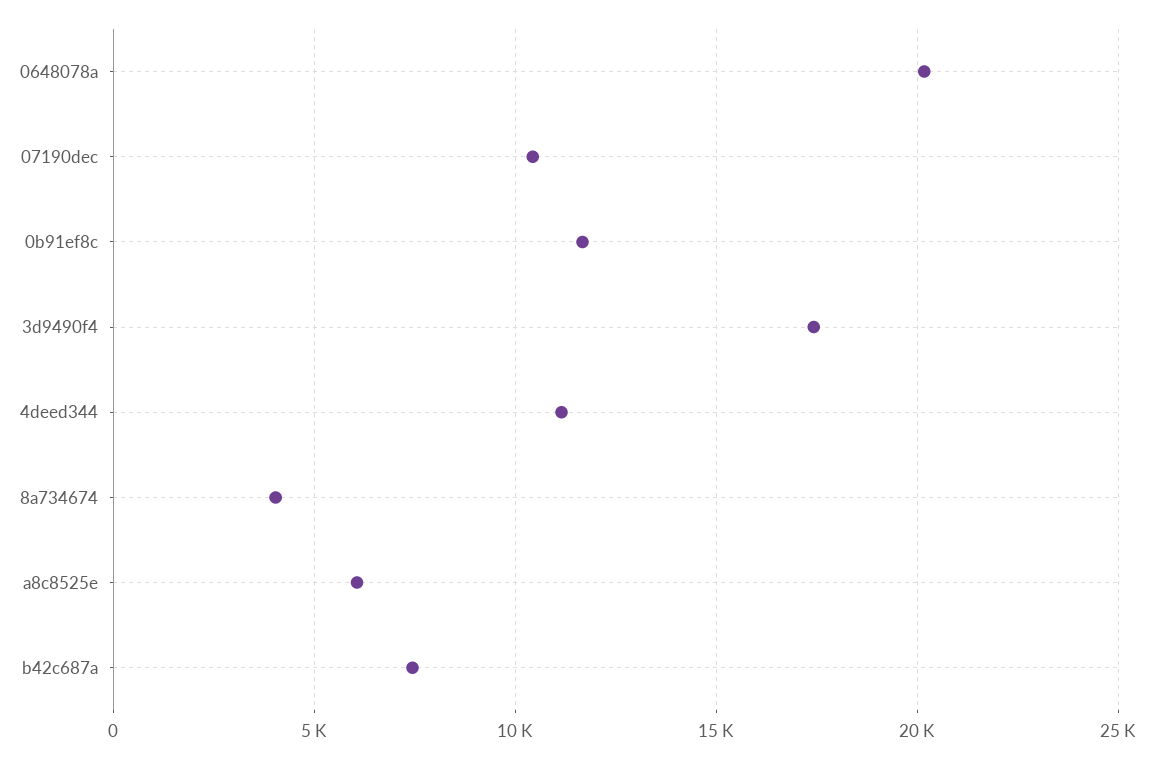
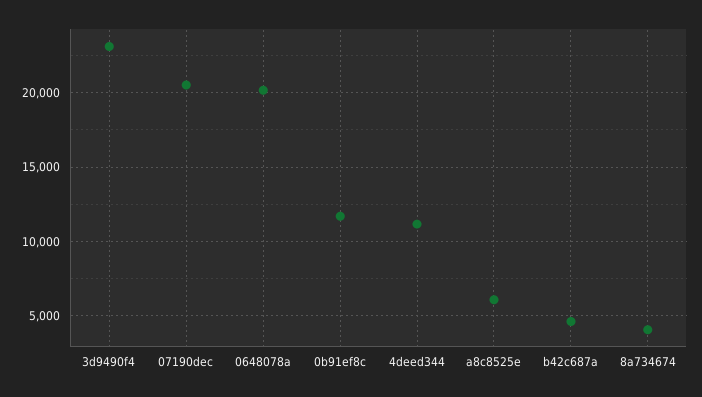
07190dec: 10500 -> 20500
3d9490f4: 17500 -> 23000
b42c687a: 7500 -> 4500

